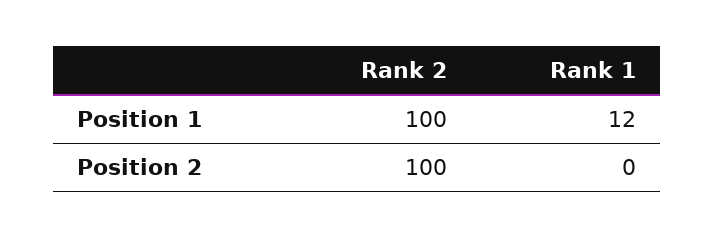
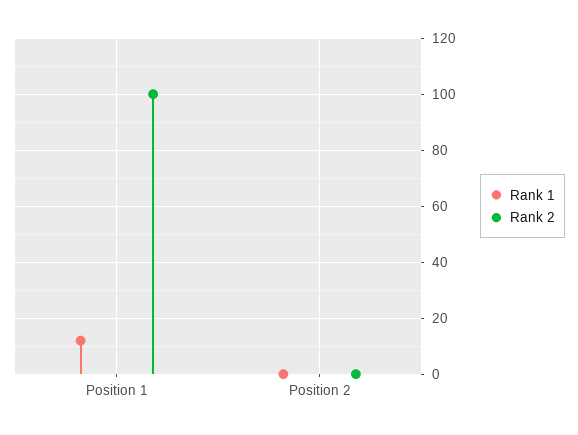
Rank 2, Position 2: 100 -> 0

